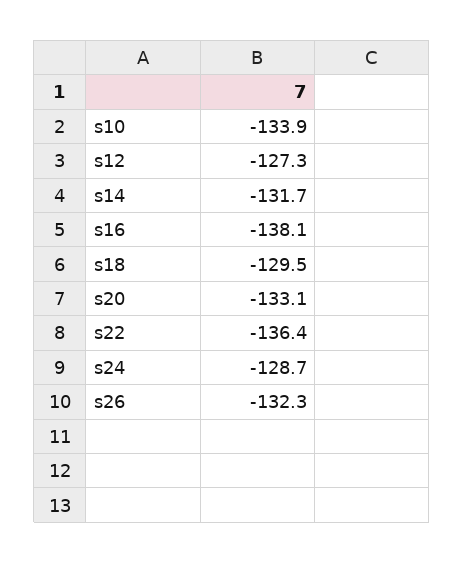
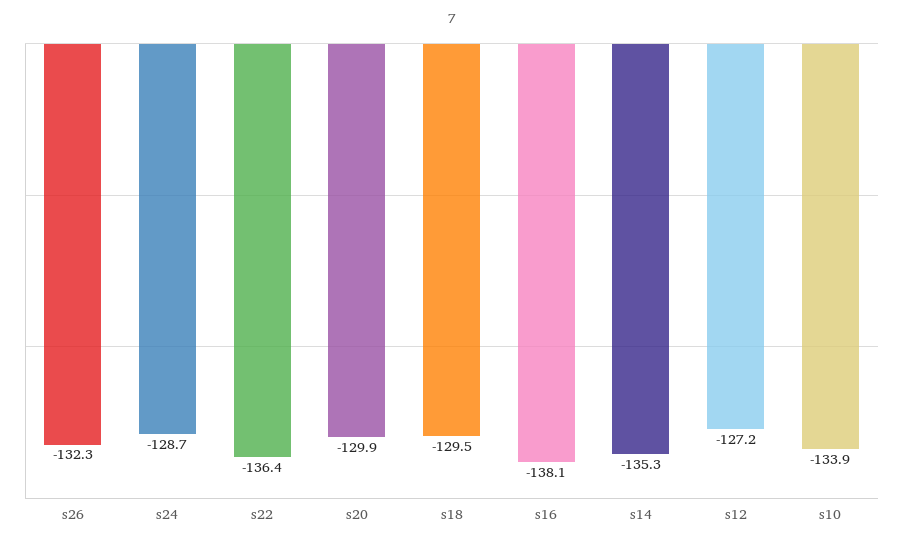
s12: -127.3 -> -127.2
s14: -131.7 -> -135.3
s20: -133.1 -> -129.9

